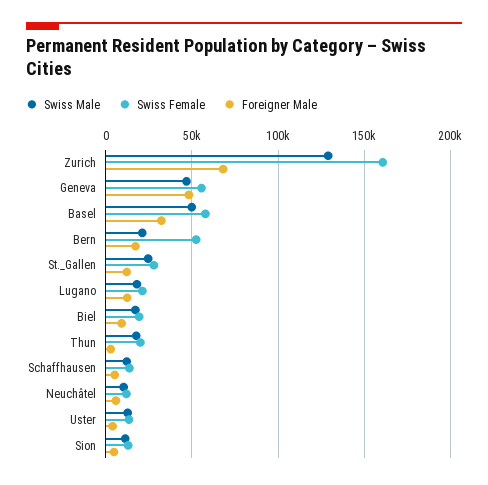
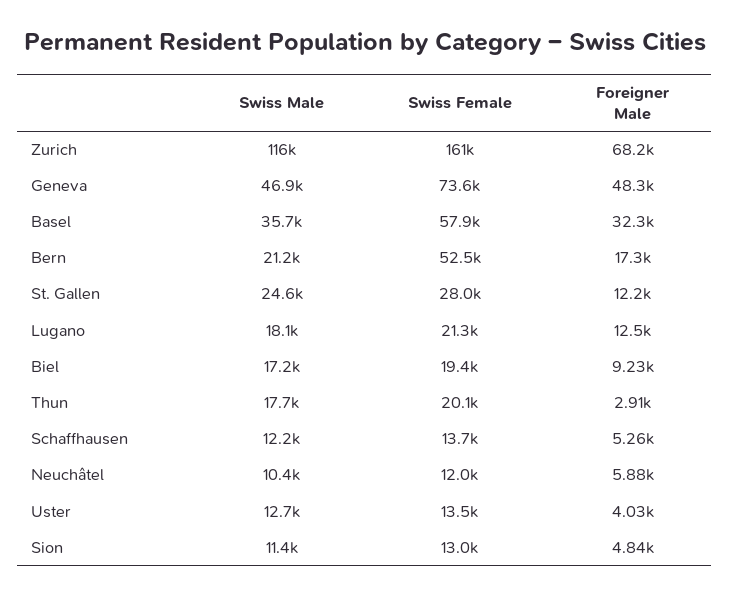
Swiss Male, Zurich: 130000 -> 116000
Swiss Female, Geneva: 55000 -> 73600
Swiss Male, Basel: 50000 -> 35700

